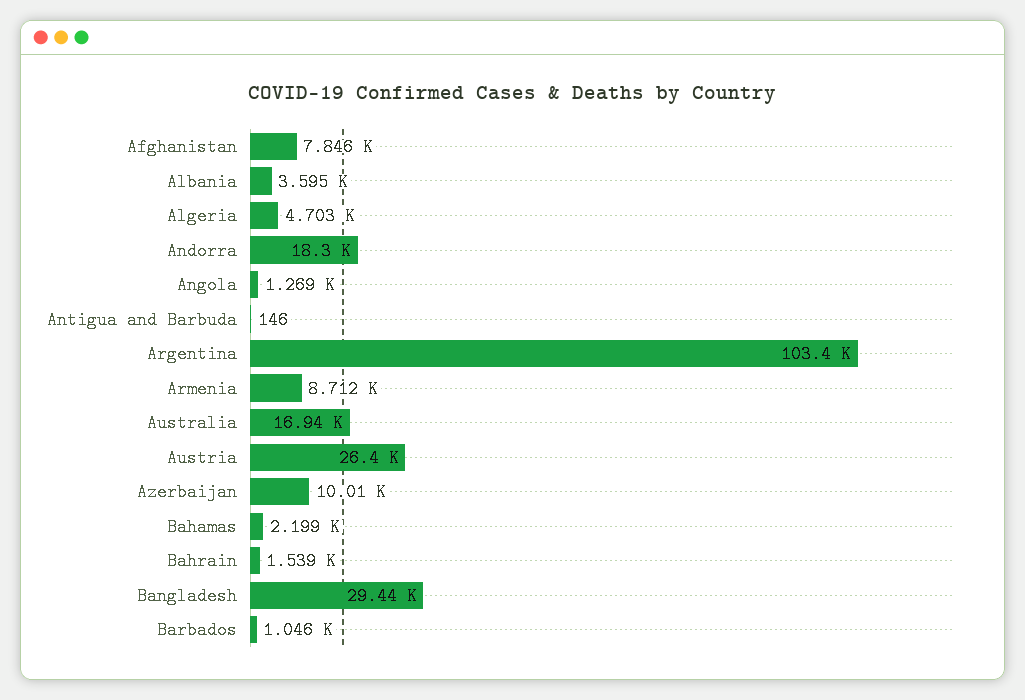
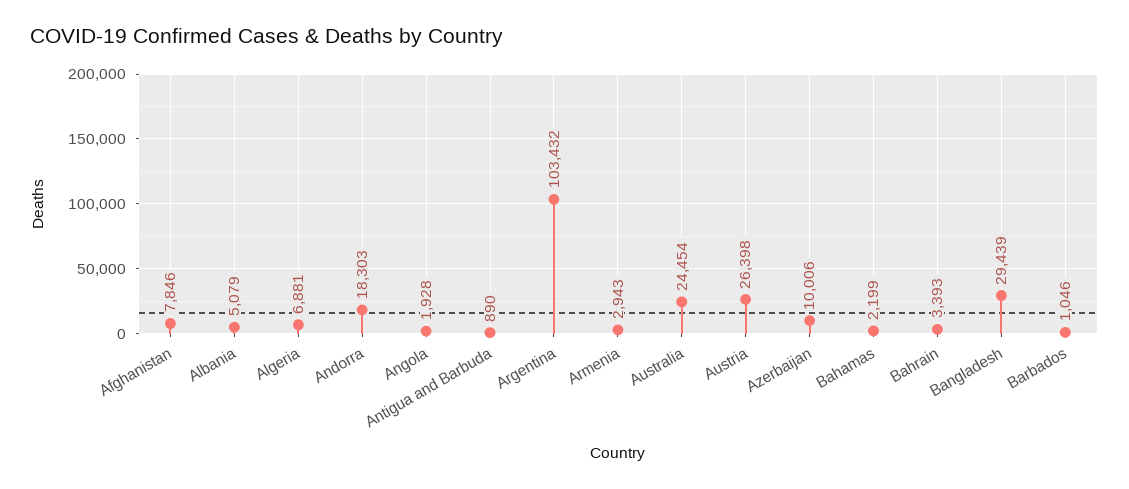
Albania: 3595 -> 5079
Algeria: 4703 -> 6881
Angola: 1269 -> 1928
Antigua and Barbuda: 146 -> 890
Armenia: 8712 -> 2943
Australia: 16940 -> 24454
Bahrain: 1539 -> 3393

